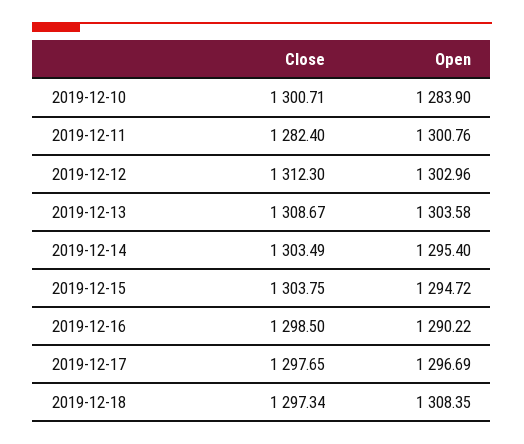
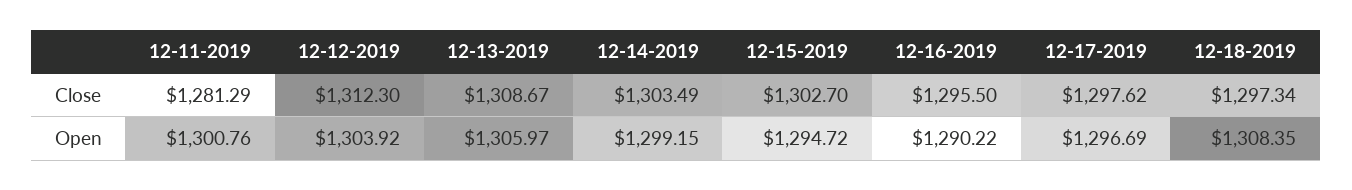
Close, 2019-12-10: 1300.71 -> none
Open, 2019-12-10: 1283.9 -> none
Close, 2019-12-11: 1282.4 -> 1281.29
Open, 2019-12-12: 1302.96 -> 1303.92
Open, 2019-12-13: 1303.58 -> 1305.97
Open, 2019-12-14: 1295.4 -> 1299.15
Close, 2019-12-15: 1303.75 -> 1302.7
Close, 2019-12-16: 1298.5 -> 1295.5
Close, 2019-12-17: 1297.65 -> 1297.62

